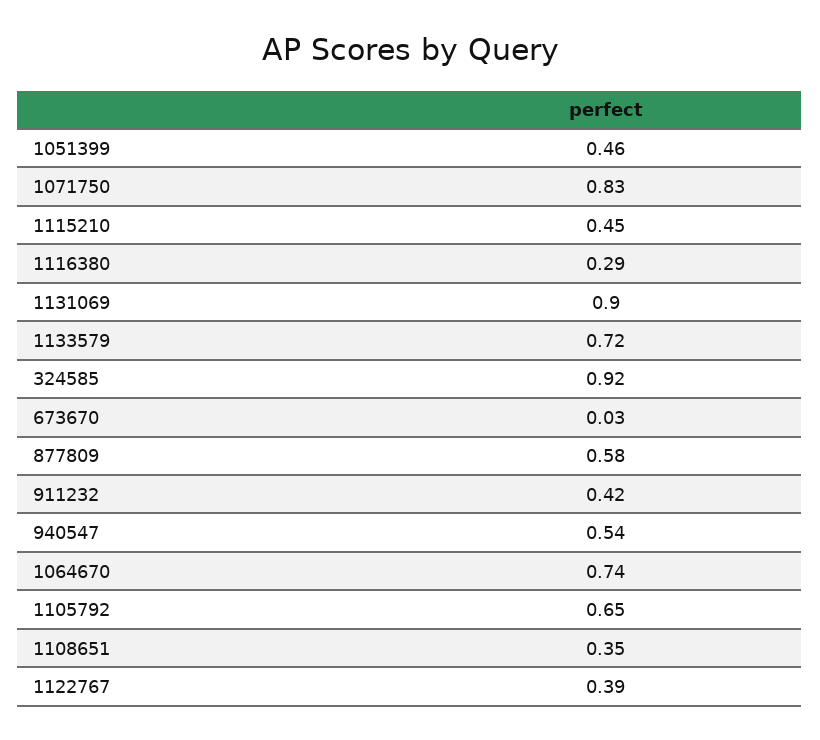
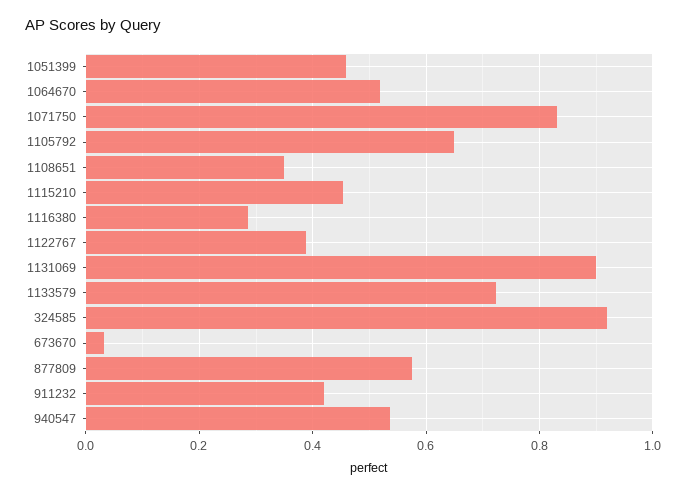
1064670: 0.74 -> 0.52

